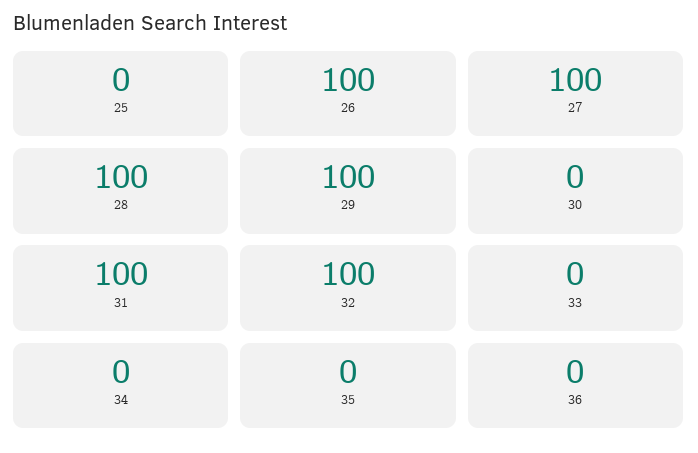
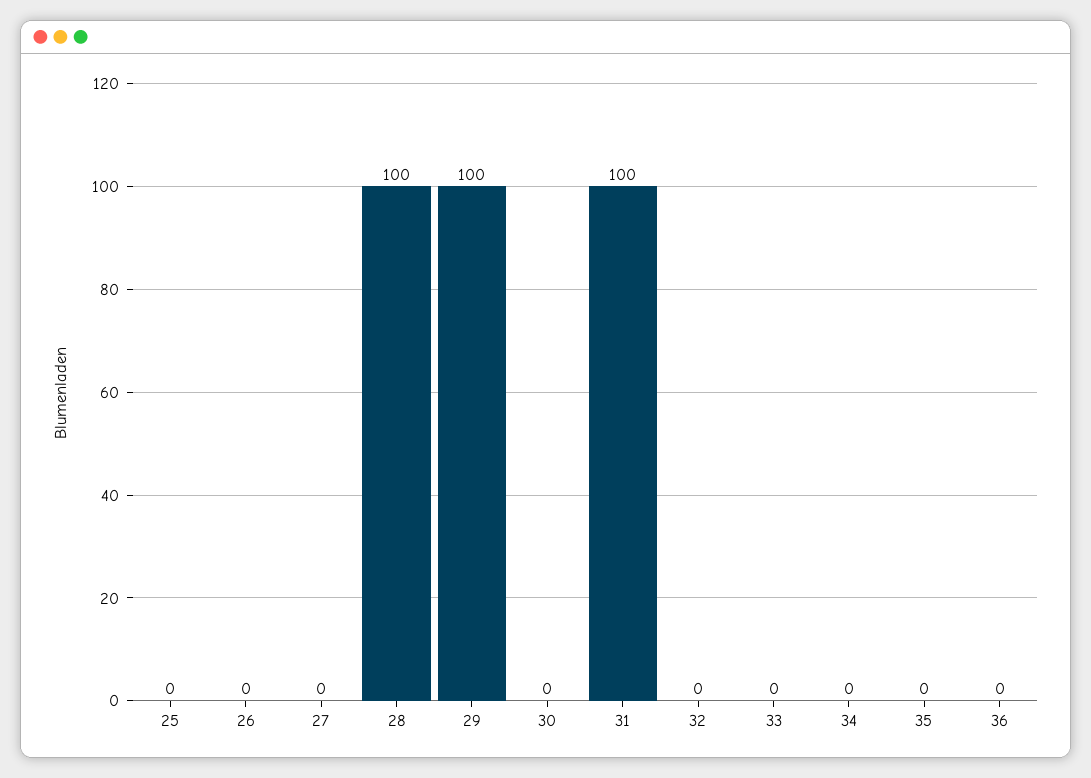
26: 100 -> 0
27: 100 -> 0
32: 100 -> 0

